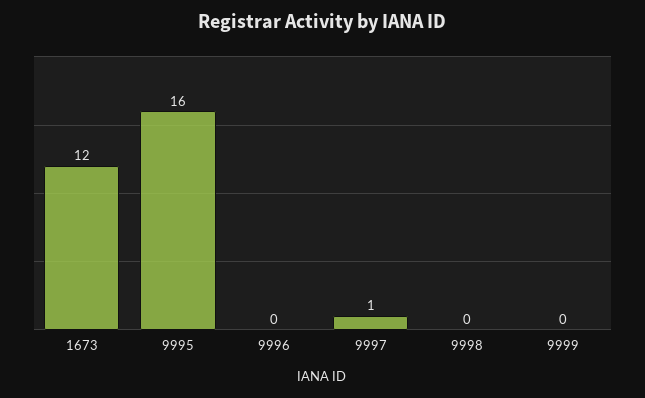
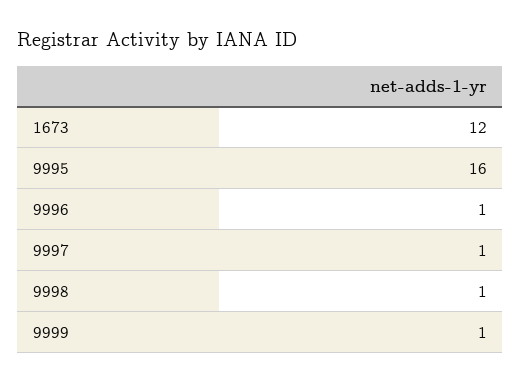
9996: 0 -> 1
9998: 0 -> 1
9999: 0 -> 1

